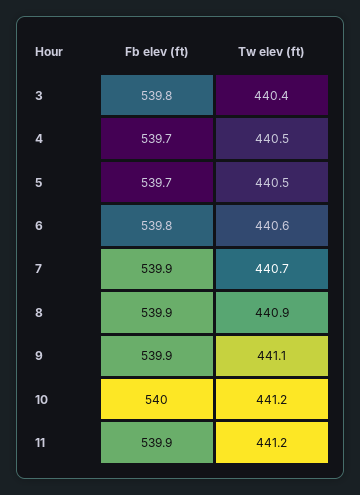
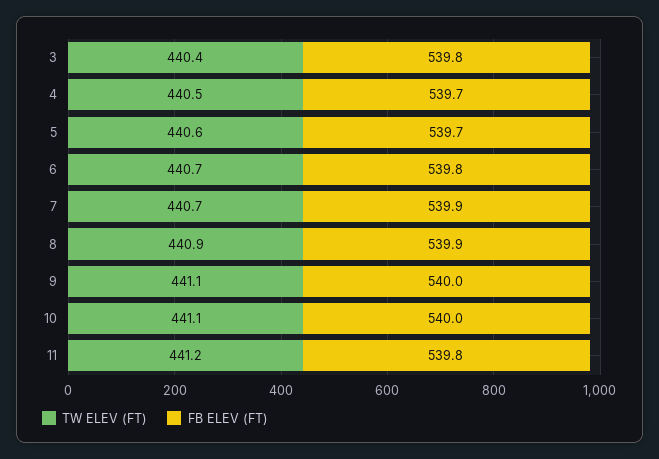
Tw elev (ft), 5: 440.5 -> 440.6
Tw elev (ft), 6: 440.6 -> 440.7
Fb elev (ft), 9: 539.9 -> 540
Tw elev (ft), 10: 441.2 -> 441.1
Fb elev (ft), 11: 539.9 -> 539.8

